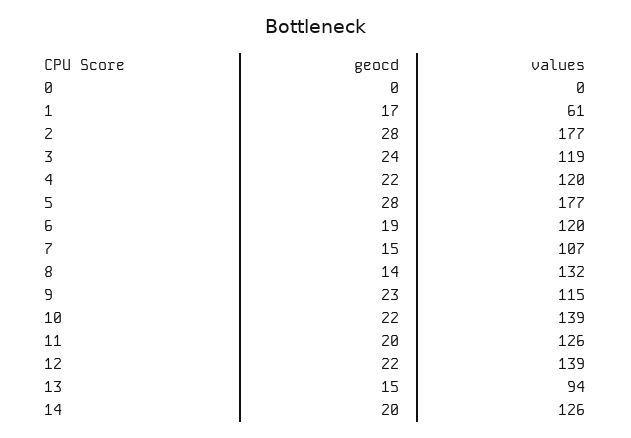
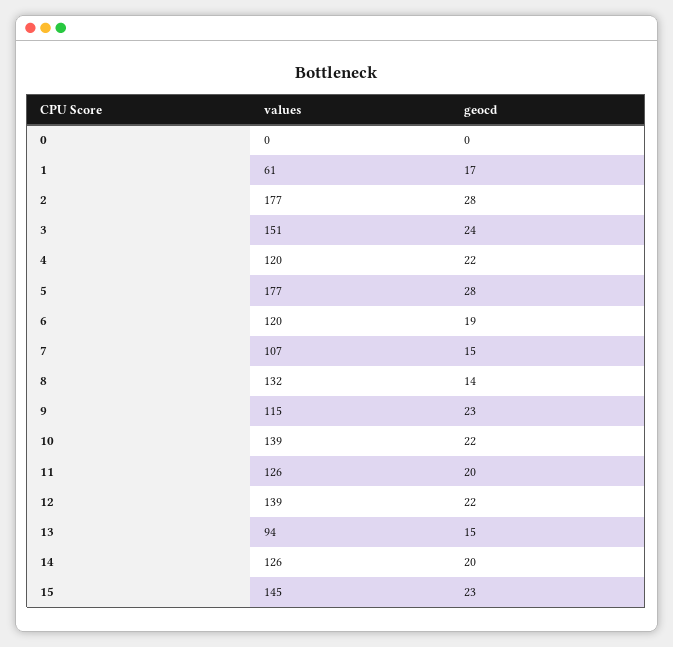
values, 3: 119 -> 151
values, 15: none -> 145
geocd, 15: none -> 23

